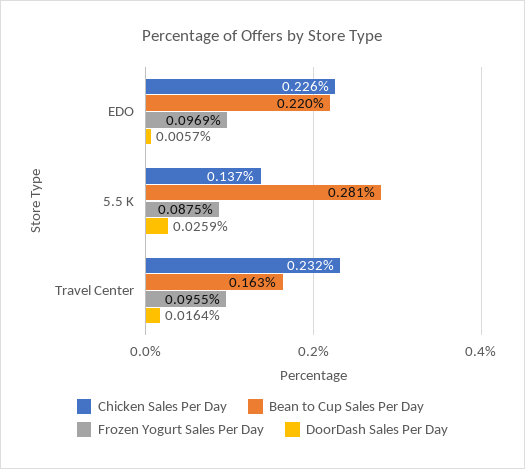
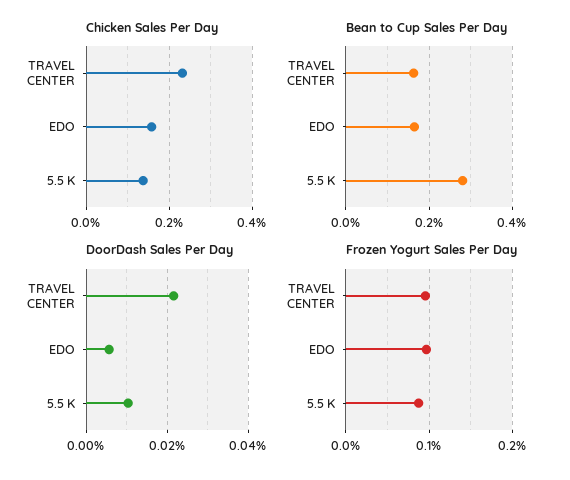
Chicken Sales Per Day, EDO: 0.226 -> 0.16
Bean to Cup Sales Per Day, EDO: 0.22 -> 0.16
DoorDash Sales Per Day, 5.5 K: 0.0259 -> 0.01
DoorDash Sales Per Day, Travel Center: 0.0164 -> 0.022

